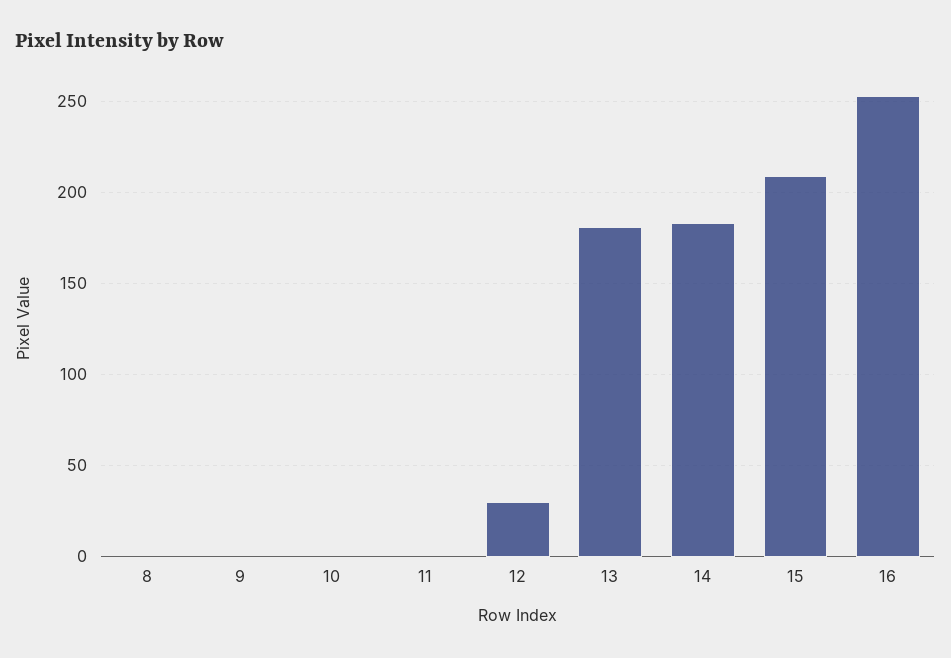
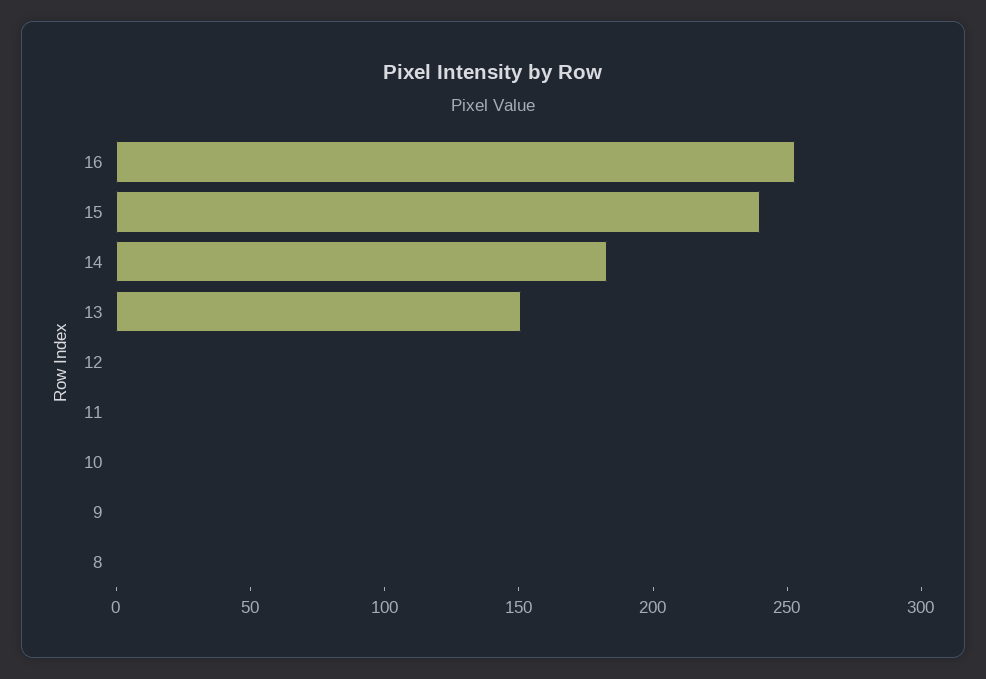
12: 30 -> 0
13: 180 -> 150
15: 210 -> 240

